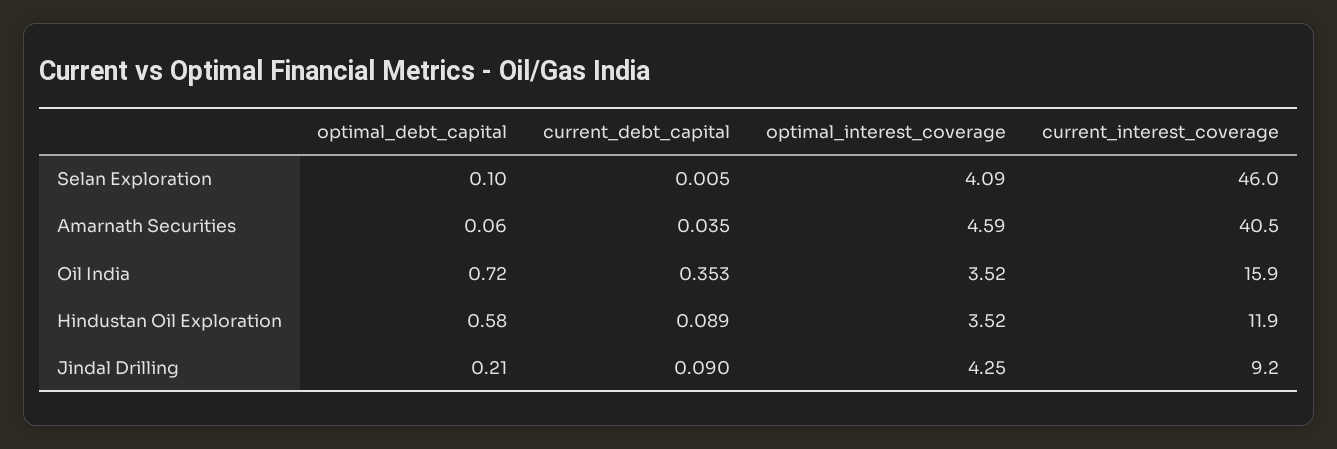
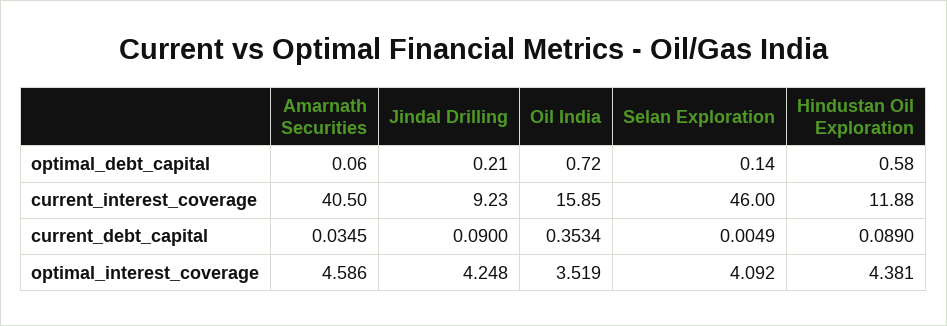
optimal_debt_capital, Selan Exploration: 0.1 -> 0.14
optimal_interest_coverage, Hindustan Oil Exploration: 3.52 -> 4.381

